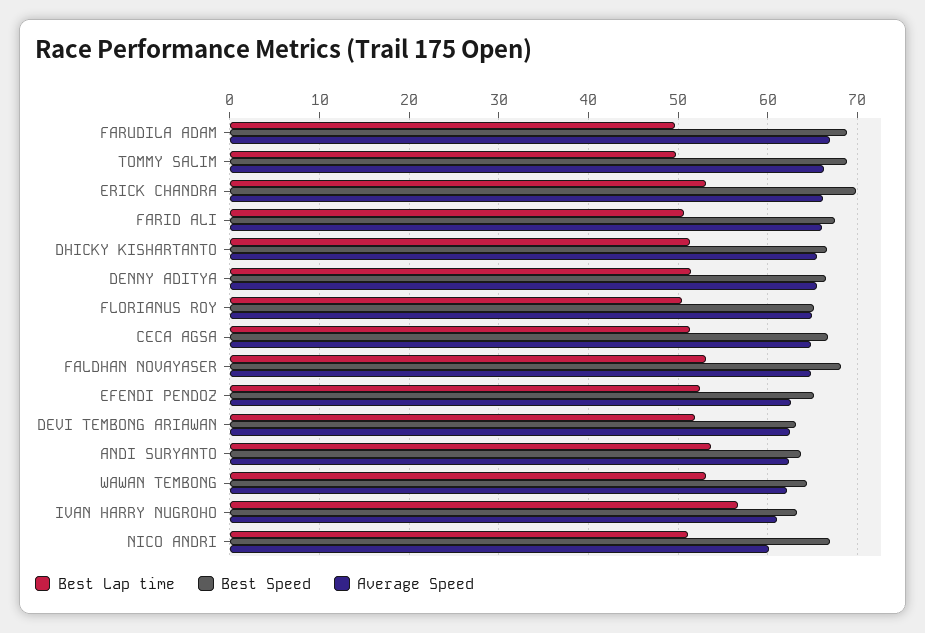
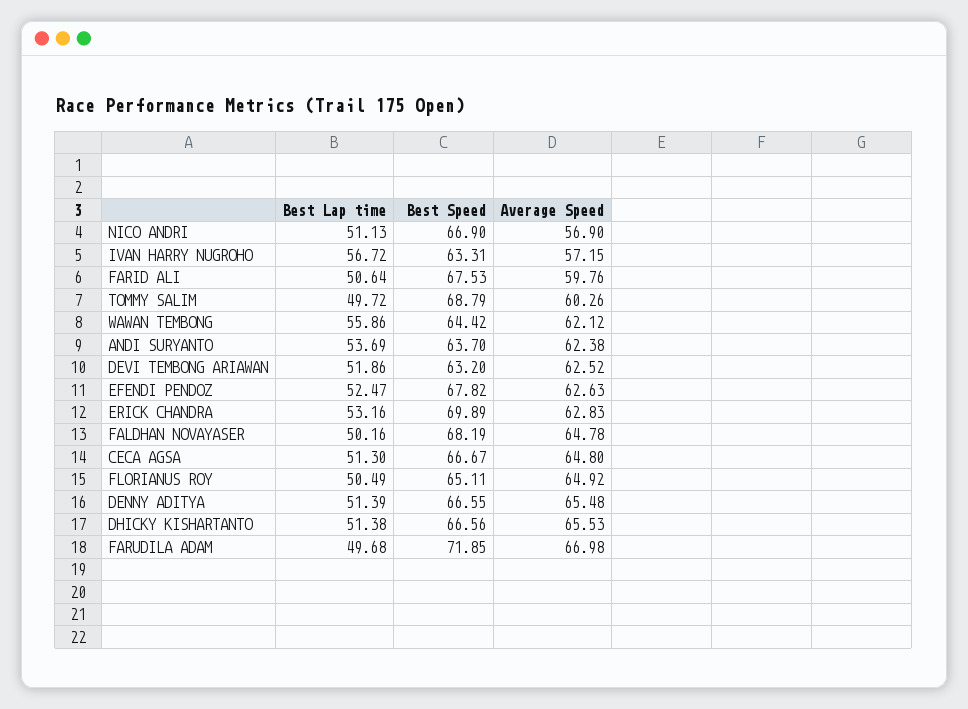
Best Speed, FARUDILA ADAM: 69 -> 71.85
Average Speed, TOMMY SALIM: 66 -> 60.26
Average Speed, ERICK CHANDRA: 66 -> 62.83
Average Speed, FARID ALI: 66 -> 59.76
Best Lap time, FALDHAN NOVAYASER: 53 -> 50.16
Best Speed, EFENDI PENDOZ: 65 -> 67.82
Best Lap time, WAWAN TEMBONG: 53 -> 55.86
Average Speed, IVAN HARRY NUGROHO: 61 -> 57.15
Average Speed, NICO ANDRI: 60 -> 56.9

